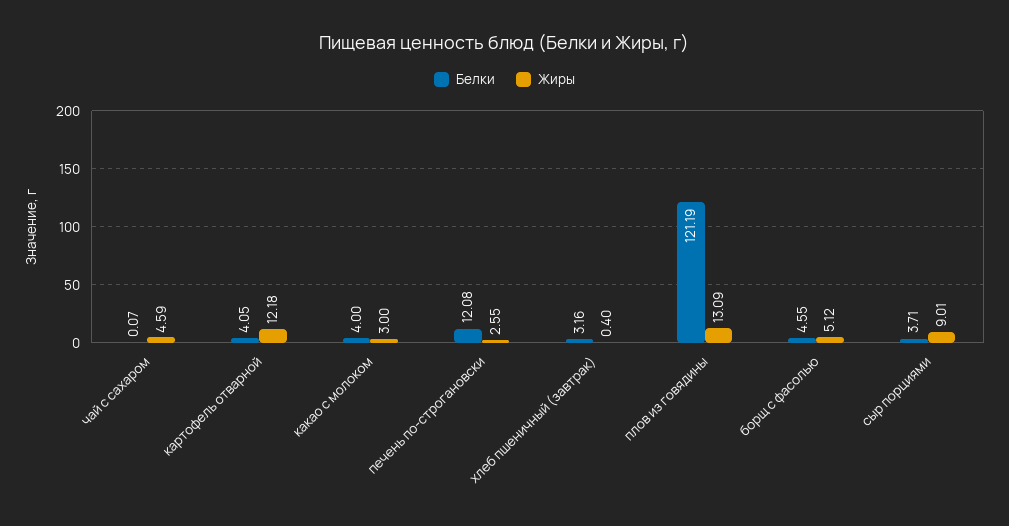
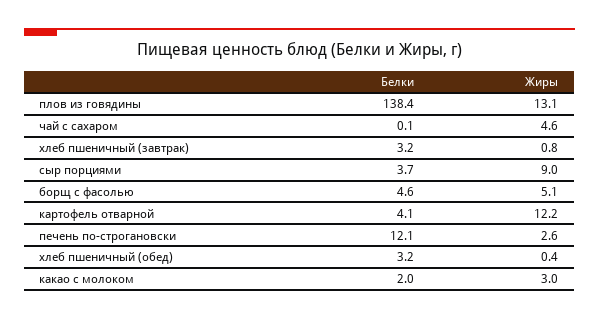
Белки, какао с молоком: 4 -> 2
Жиры, хлеб пшеничный (завтрак): 0.4 -> 0.8
Белки, плов из говядины: 121.19 -> 138.4
Белки, хлеб пшеничный (обед): none -> 3.2
Жиры, хлеб пшеничный (обед): none -> 0.4

